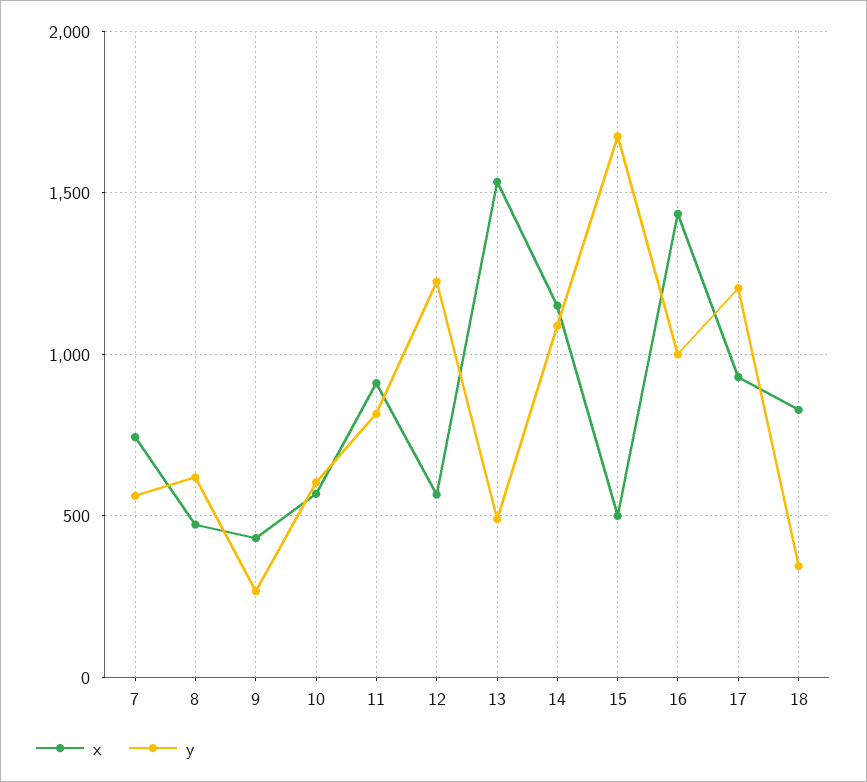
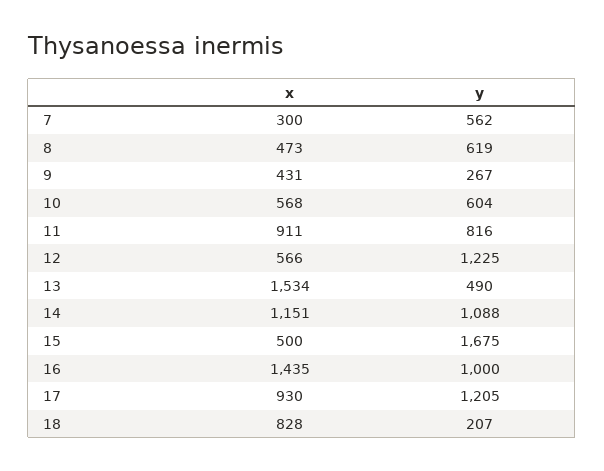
x, 7: 750 -> 300
y, 18: 350 -> 207

